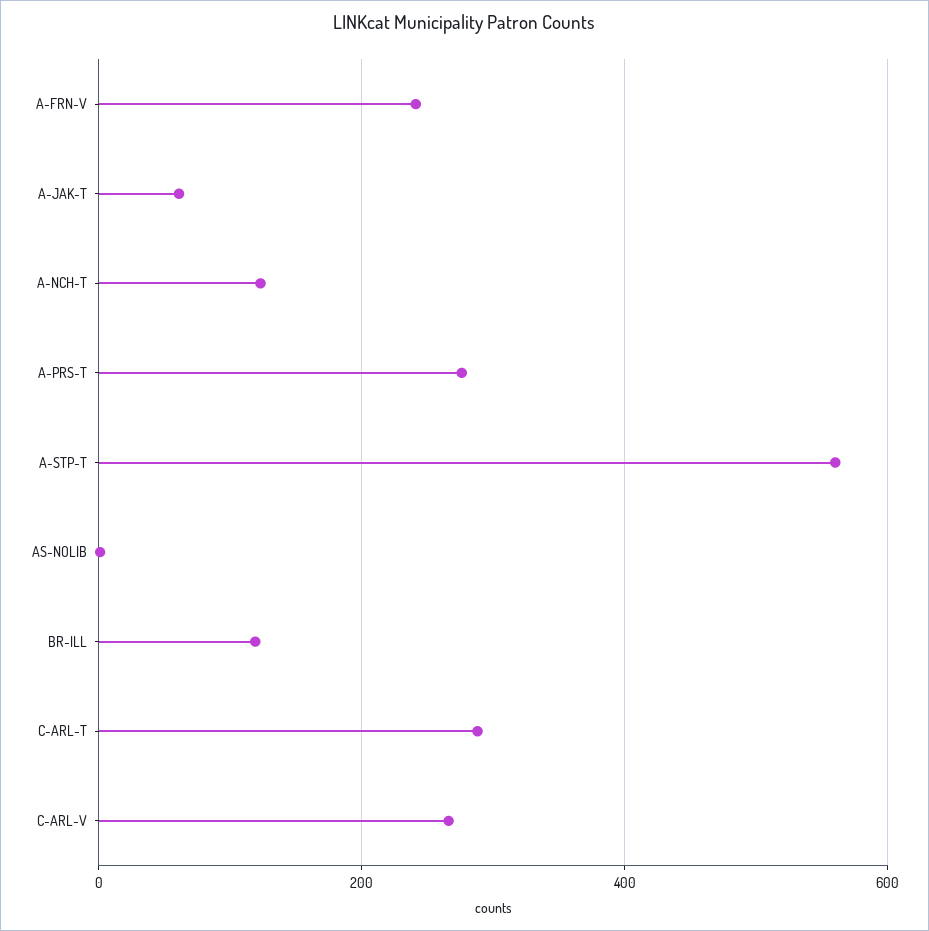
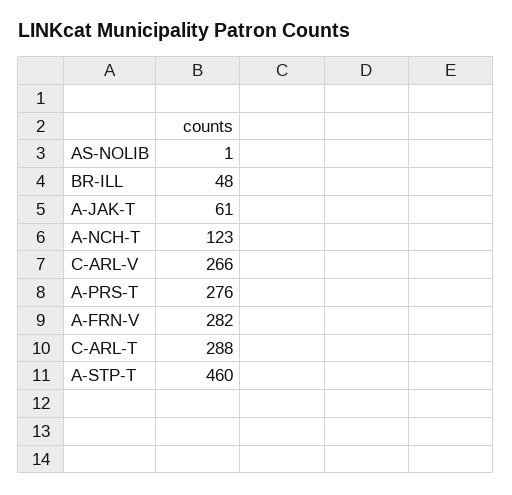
A-FRN-V: 240 -> 282
A-STP-T: 560 -> 460
BR-ILL: 120 -> 48

